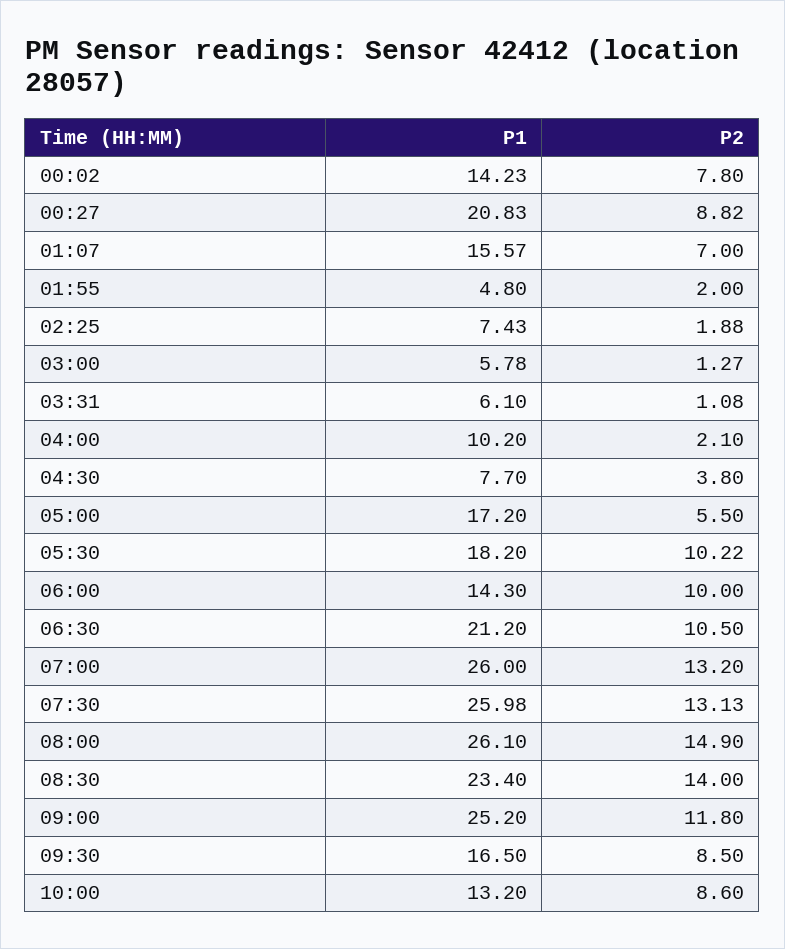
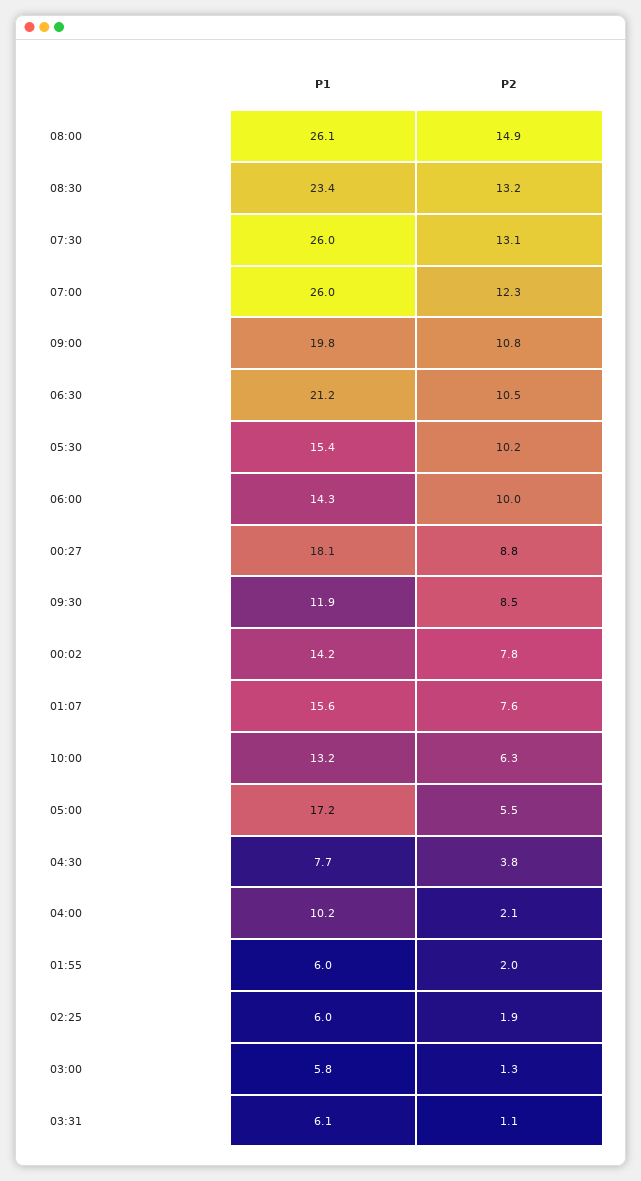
P1, 00:27: 20.83 -> 18.1
P2, 01:07: 7 -> 7.6
P1, 01:55: 4.8 -> 6
P1, 02:25: 7.43 -> 6
P1, 05:30: 18.2 -> 15.4
P2, 07:00: 13.2 -> 12.3
P2, 08:30: 14 -> 13.2
P1, 09:00: 25.2 -> 19.8
P2, 09:00: 11.8 -> 10.8
P1, 09:30: 16.5 -> 11.9
P2, 10:00: 8.6 -> 6.3

